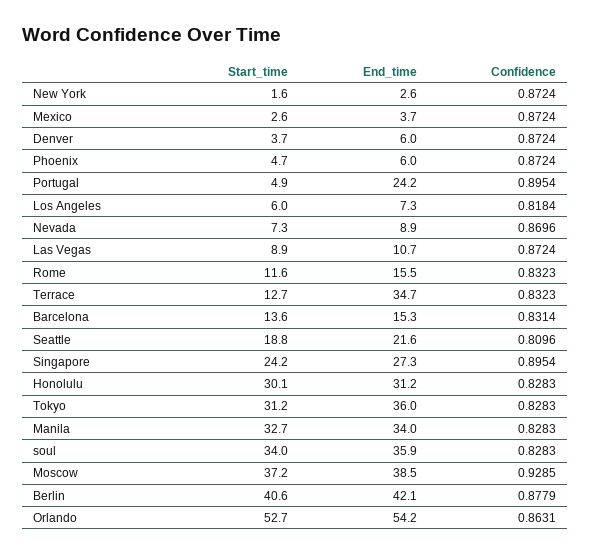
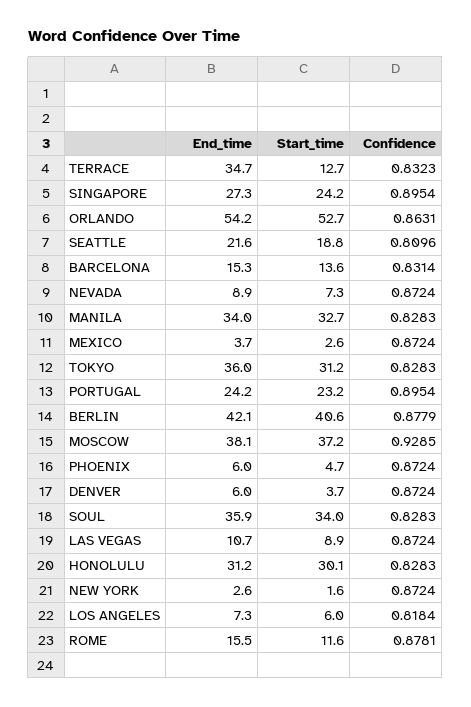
Start_time, Portugal: 4.9 -> 23.2
Confidence, Nevada: 0.8696 -> 0.8724
Confidence, Rome: 0.8323 -> 0.8781
End_time, Moscow: 38.5 -> 38.1

